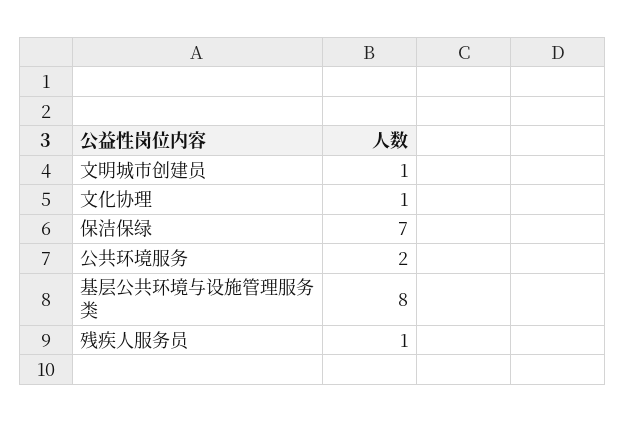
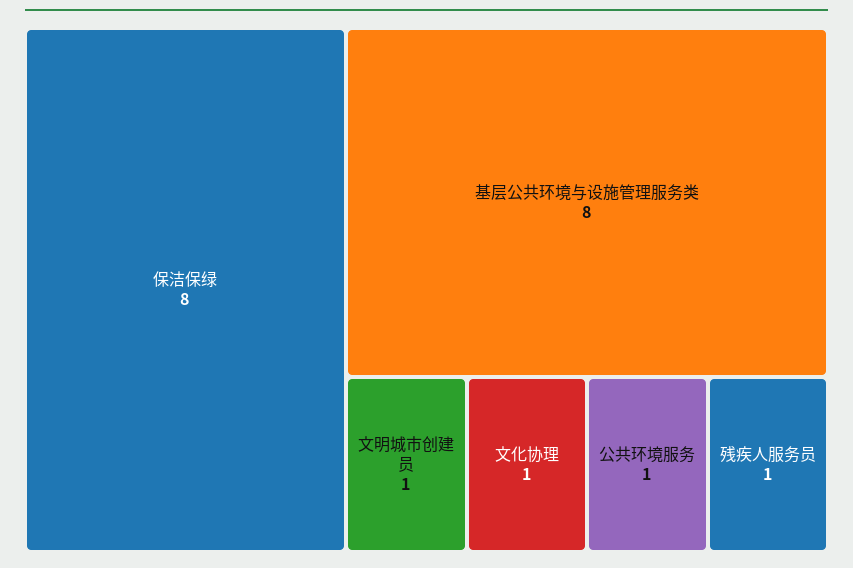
保洁保绿: 7 -> 8
公共环境服务: 2 -> 1

